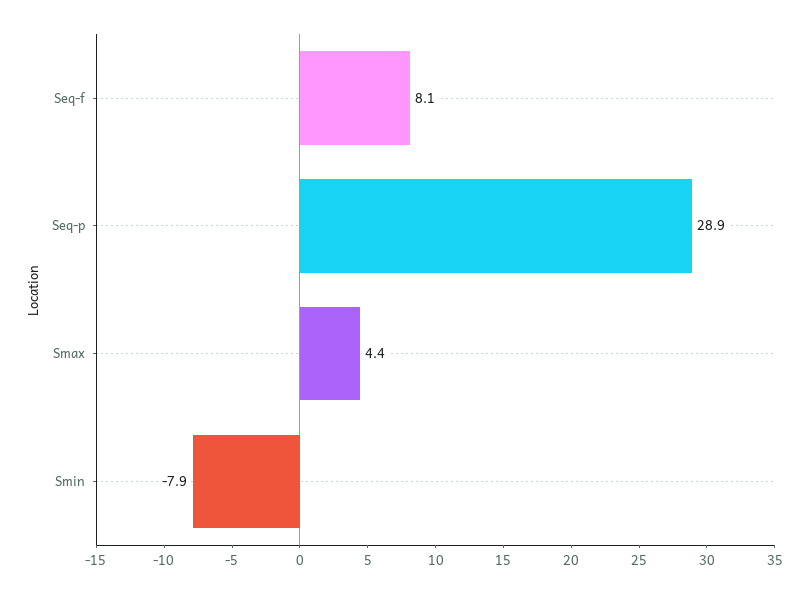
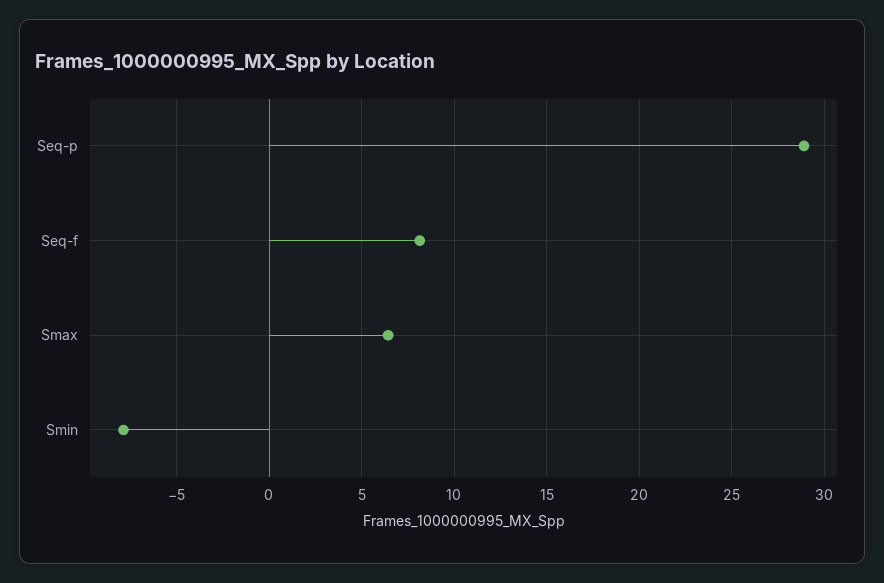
Smax: 4.4 -> 6.5

